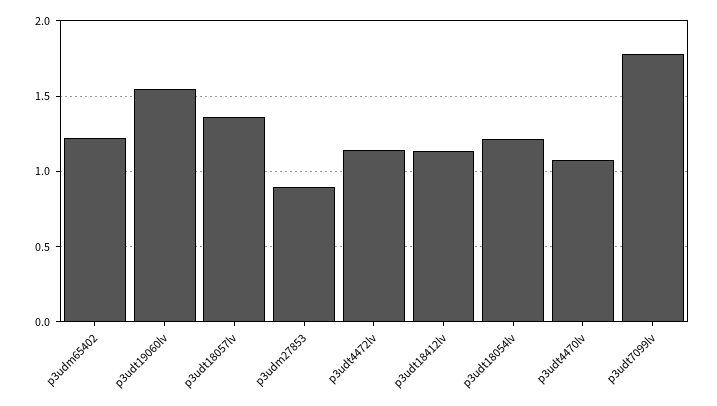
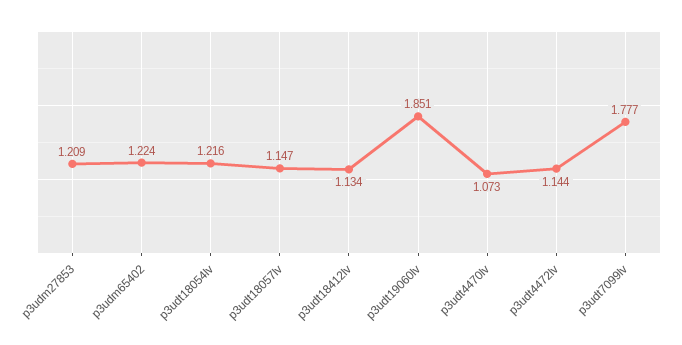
p3udt19060lv: 1.55 -> 1.851
p3udt18057lv: 1.35 -> 1.147
p3udm27853: 0.9 -> 1.209

